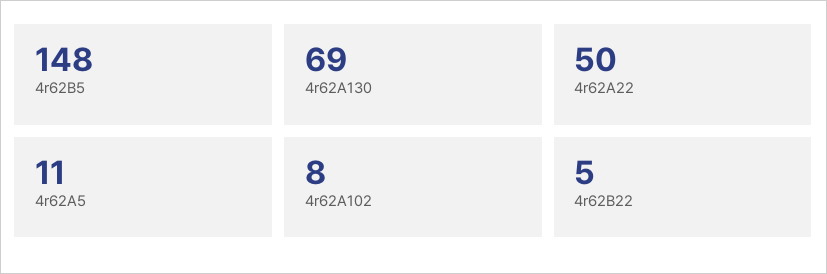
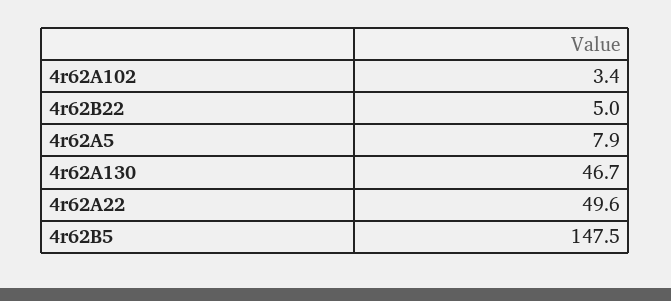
4r62A130: 69 -> 46.7
4r62A5: 11 -> 7.9
4r62A102: 8 -> 3.4

